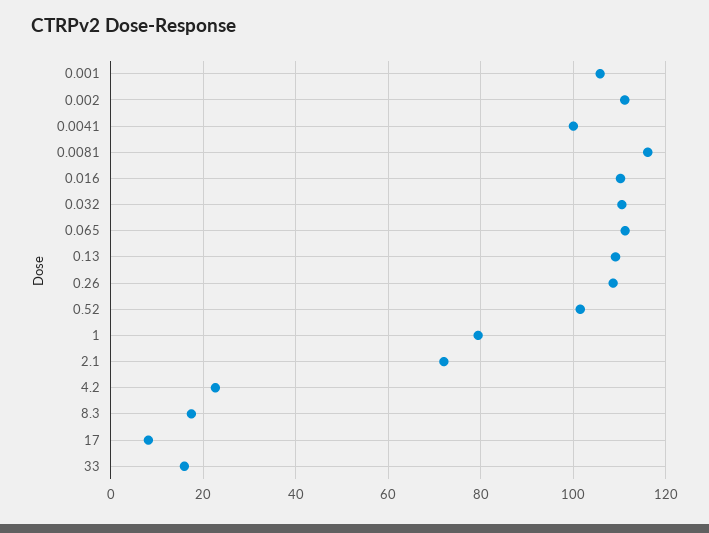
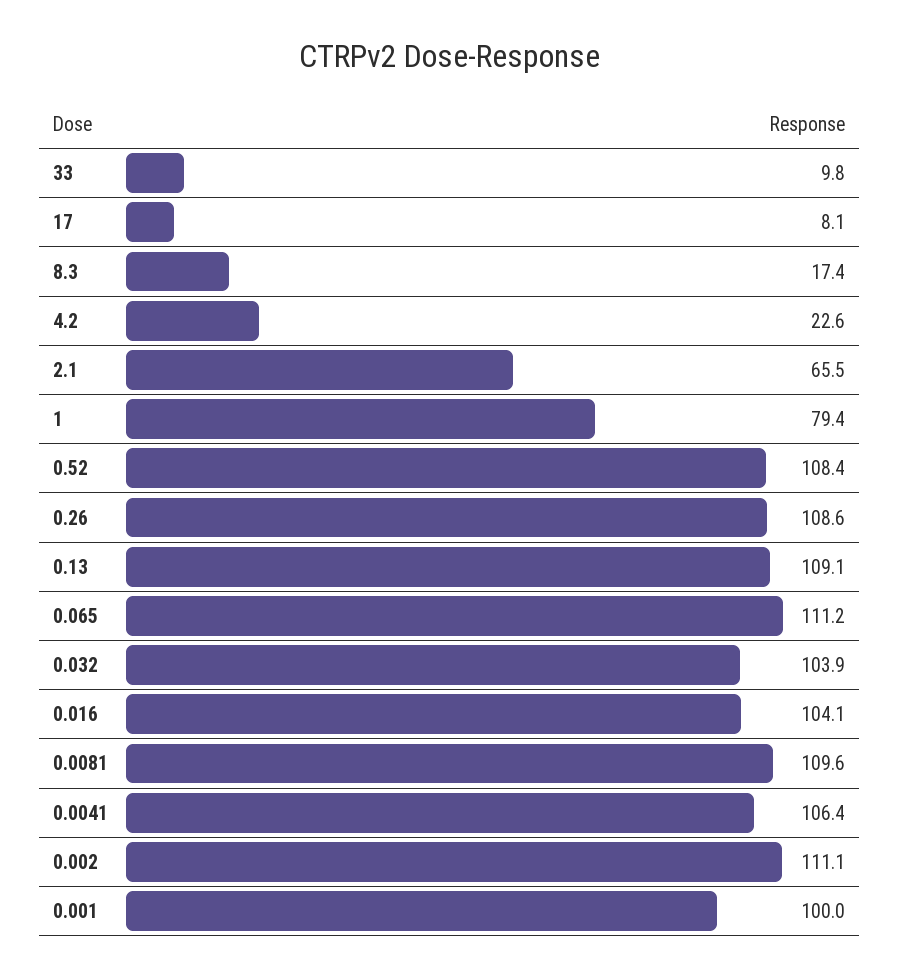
0.001: 106 -> 100
0.0041: 100 -> 106.4
0.0081: 116 -> 109.6
0.016: 110 -> 104.1
0.032: 110 -> 103.9
0.52: 102 -> 108.4
2.1: 72 -> 65.5
33: 16 -> 9.8

